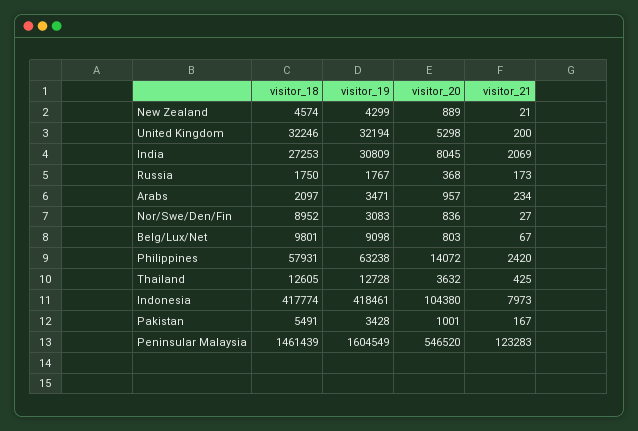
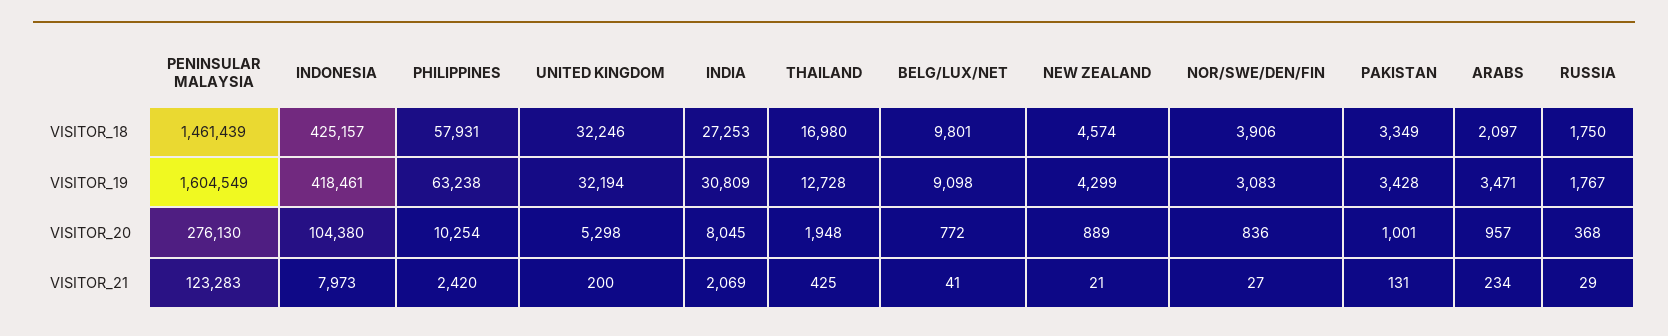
visitor_21, Russia: 173 -> 29
visitor_18, Nor/Swe/Den/Fin: 8952 -> 3906
visitor_20, Belg/Lux/Net: 803 -> 772
visitor_21, Belg/Lux/Net: 67 -> 41
visitor_20, Philippines: 14072 -> 10254
visitor_18, Thailand: 12605 -> 16980
visitor_20, Thailand: 3632 -> 1948
visitor_18, Indonesia: 417774 -> 425157
visitor_18, Pakistan: 5491 -> 3349
visitor_21, Pakistan: 167 -> 131
visitor_20, Peninsular Malaysia: 546520 -> 276130

